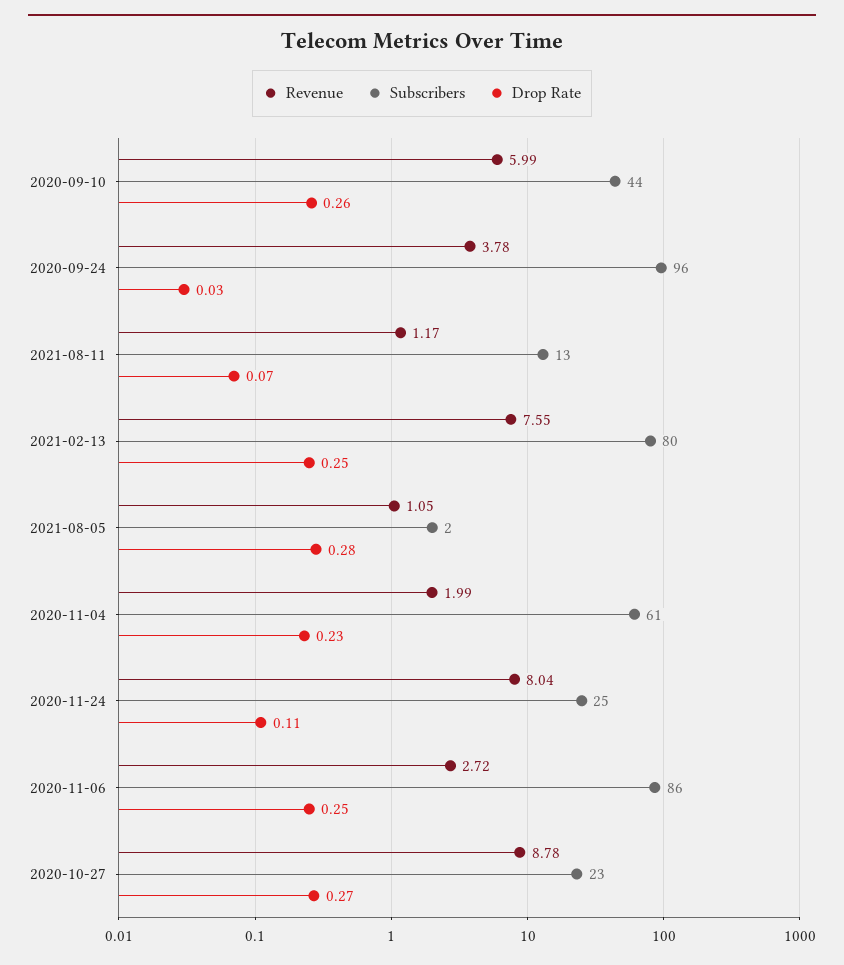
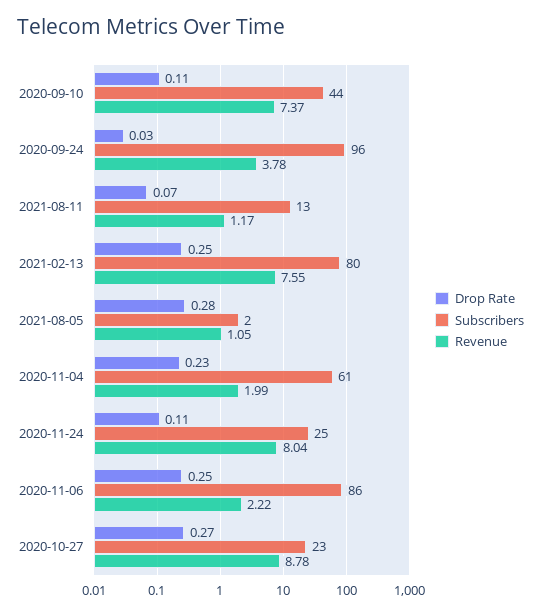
Revenue, 2020-09-10: 5.99 -> 7.37
Drop Rate, 2020-09-10: 0.26 -> 0.11
Revenue, 2020-11-06: 2.72 -> 2.22

